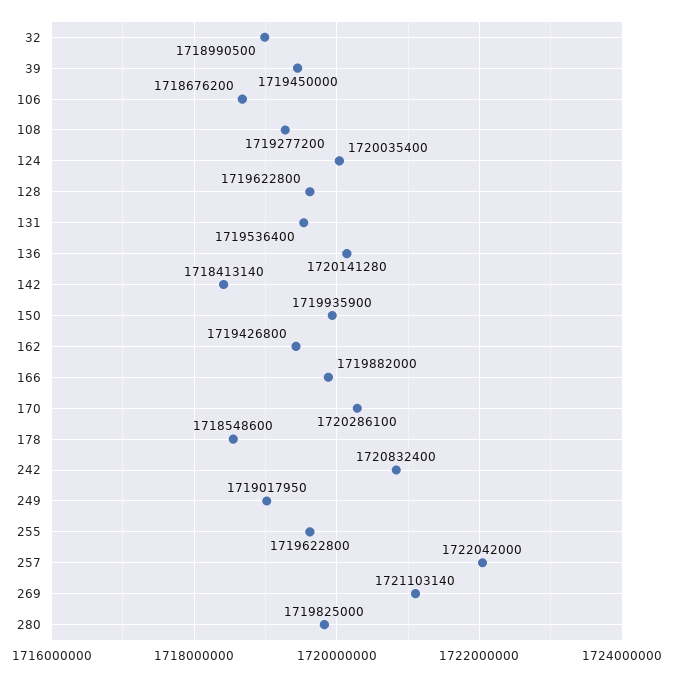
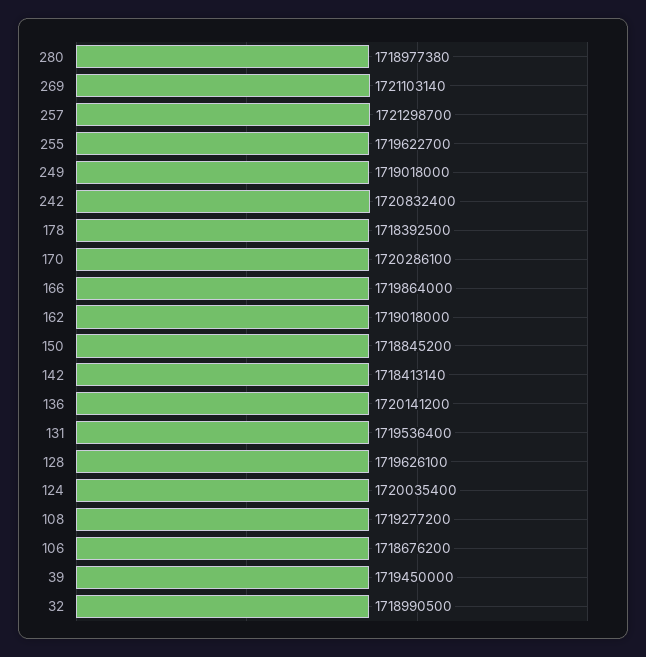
128: 1719622800 -> 1719626100
136: 1720141280 -> 1720141200
150: 1719935900 -> 1718845200
162: 1719426800 -> 1719018000
166: 1719882000 -> 1719864000
178: 1718548600 -> 1718392500
249: 1719017950 -> 1719018000
255: 1719622800 -> 1719622700
257: 1722042000 -> 1721298700
280: 1719825000 -> 1718977380

